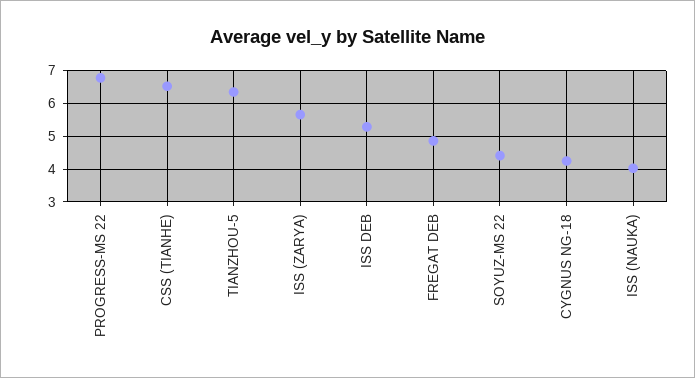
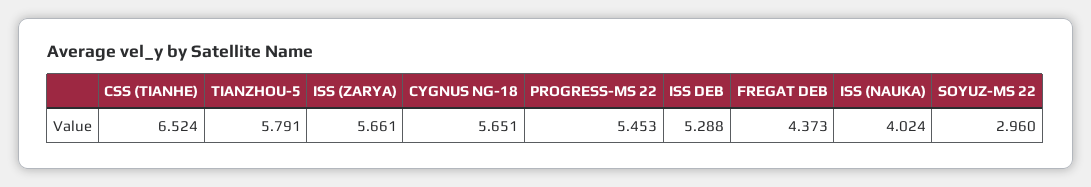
PROGRESS-MS 22: 6.8 -> 5.453
TIANZHOU-5: 6.4 -> 5.791
FREGAT DEB: 4.8 -> 4.373
SOYUZ-MS 22: 4.4 -> 2.96
CYGNUS NG-18: 4.2 -> 5.651

